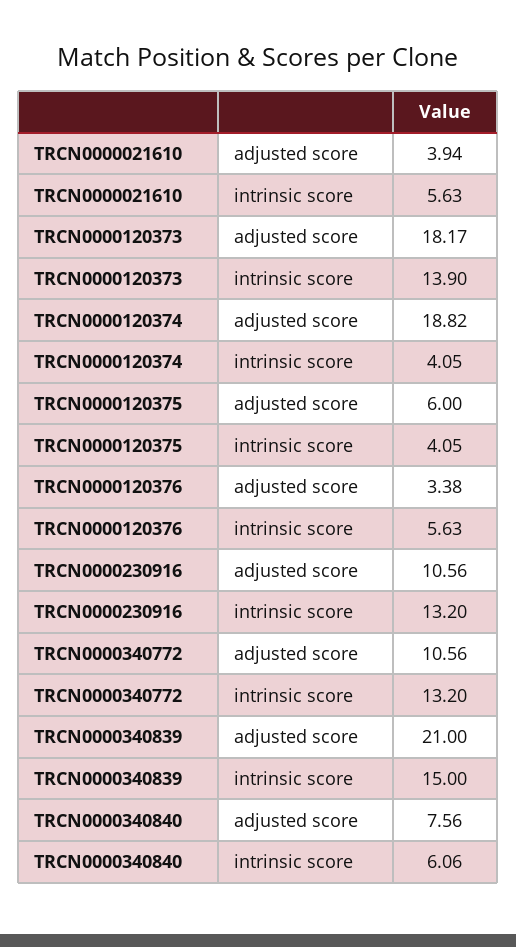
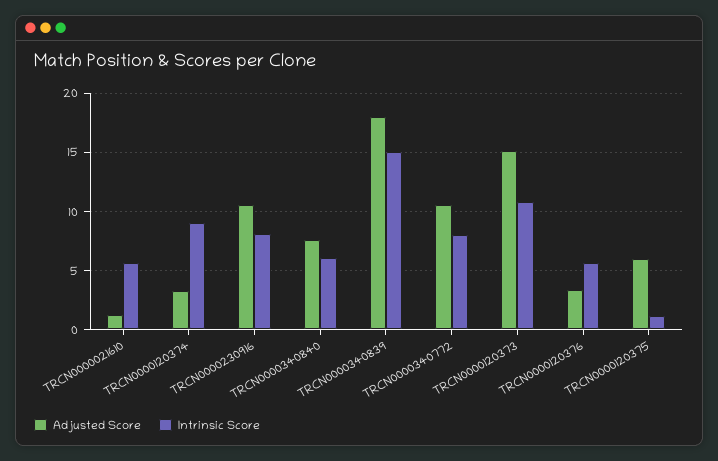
adjusted score, TRCN0000021610: 3.94 -> 1
adjusted score, TRCN0000120373: 18.17 -> 15
intrinsic score, TRCN0000120373: 13.9 -> 11
adjusted score, TRCN0000120374: 18.82 -> 3
intrinsic score, TRCN0000120374: 4.05 -> 9
intrinsic score, TRCN0000120375: 4.05 -> 1
intrinsic score, TRCN0000230916: 13.2 -> 8
intrinsic score, TRCN0000340772: 13.2 -> 8
adjusted score, TRCN0000340839: 21 -> 18

